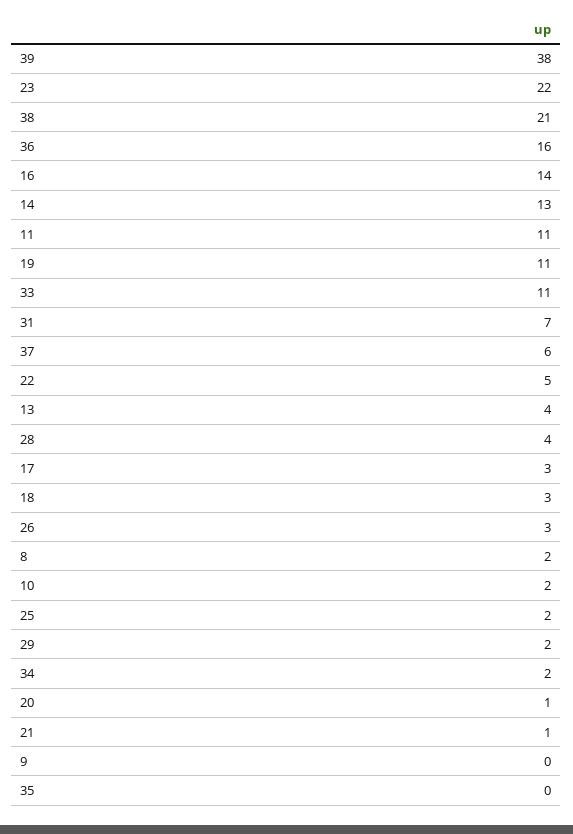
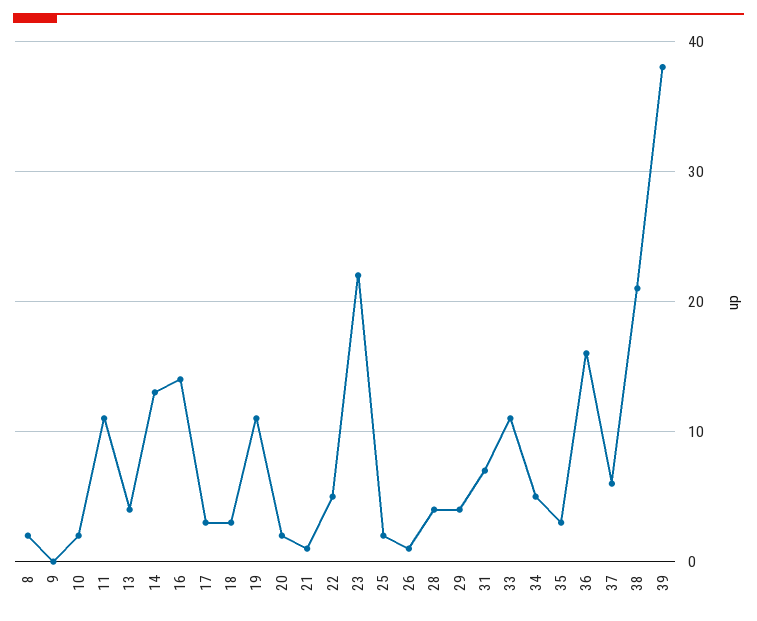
26: 3 -> 1
29: 2 -> 4
34: 2 -> 5
20: 1 -> 2
35: 0 -> 3

